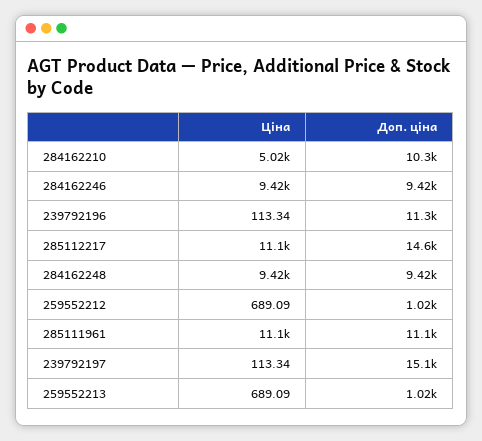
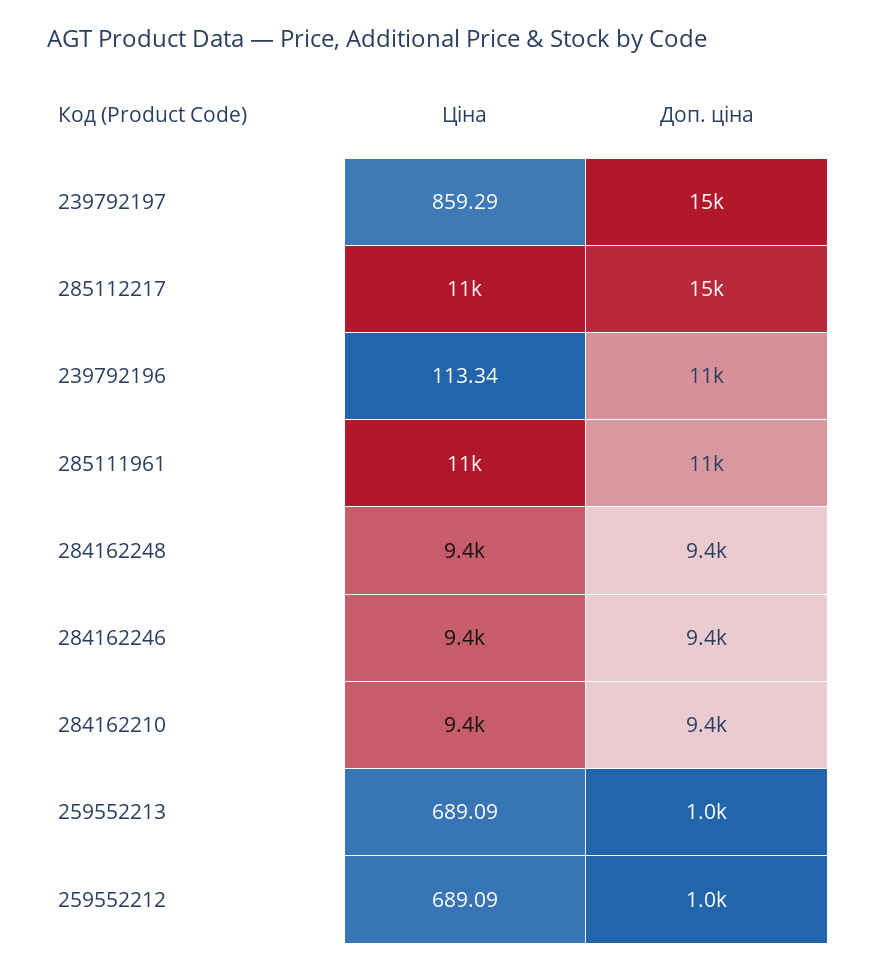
Ціна, 284162210: 5020 -> 9400
Доп. ціна, 284162210: 10300 -> 9400
Ціна, 239792197: 113.34 -> 859.29

